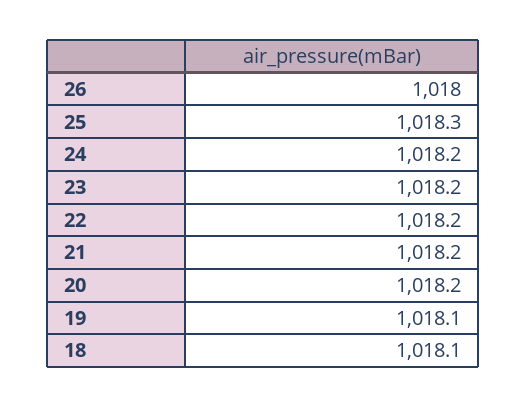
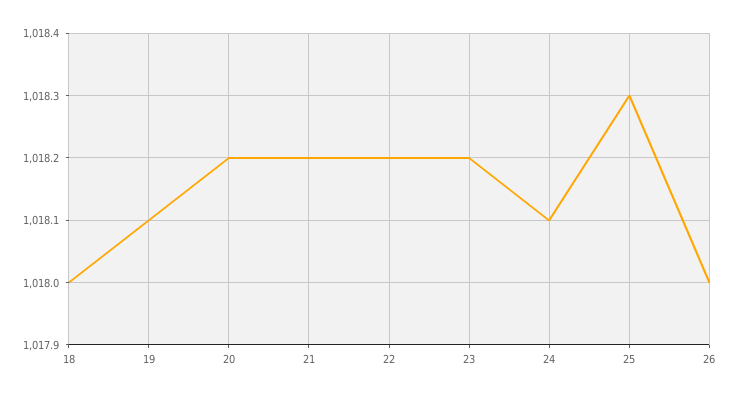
24: 1018.2 -> 1018.1
18: 1018.1 -> 1018

